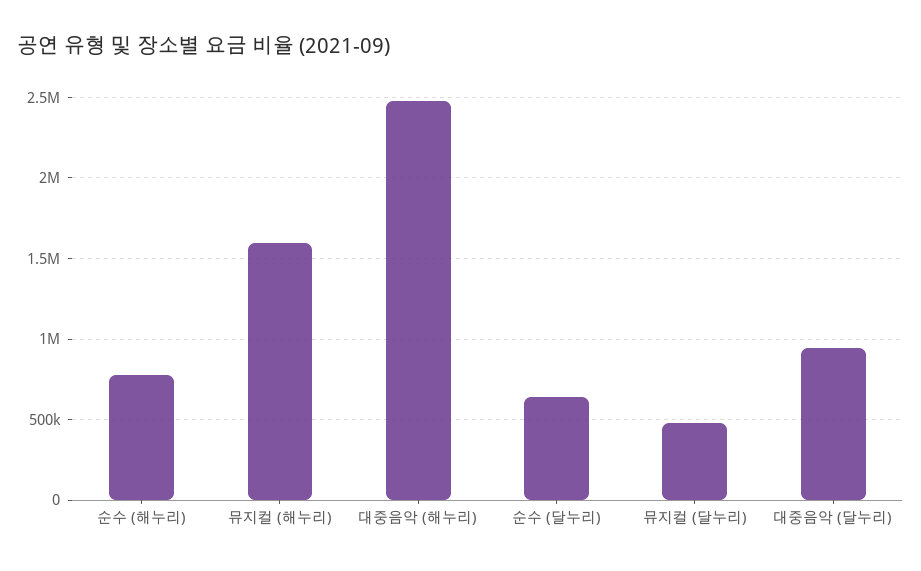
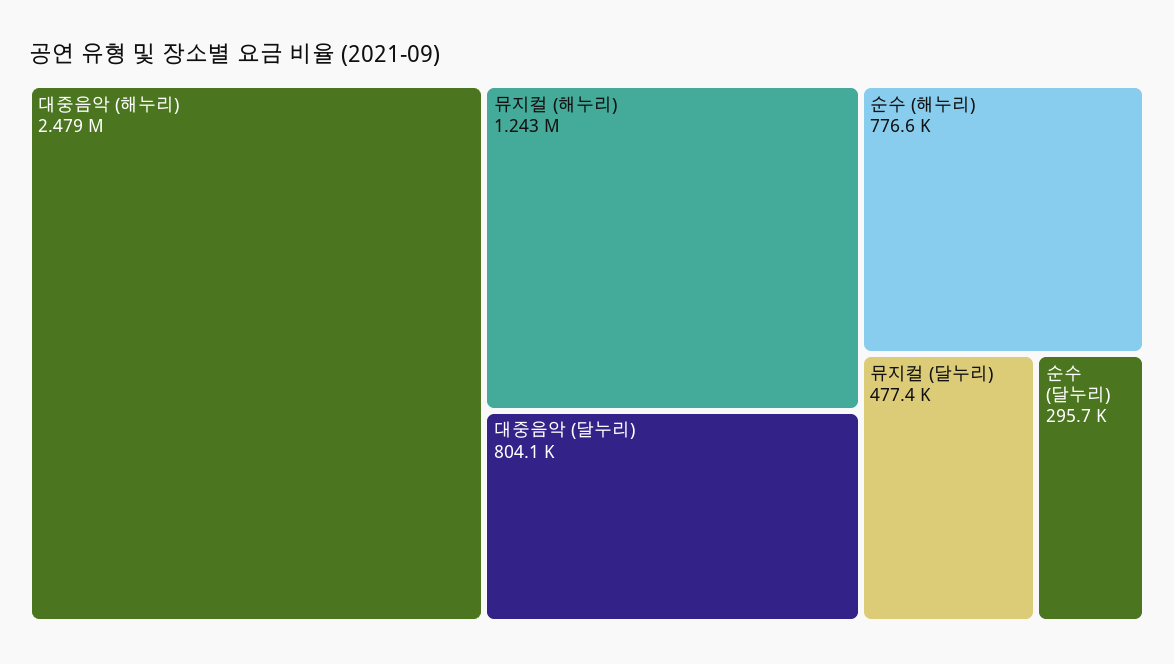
뮤지컬 (해누리): 1600000 -> 1243000
순수 (달누리): 650000 -> 295700
대중음악 (달누리): 950000 -> 804100

